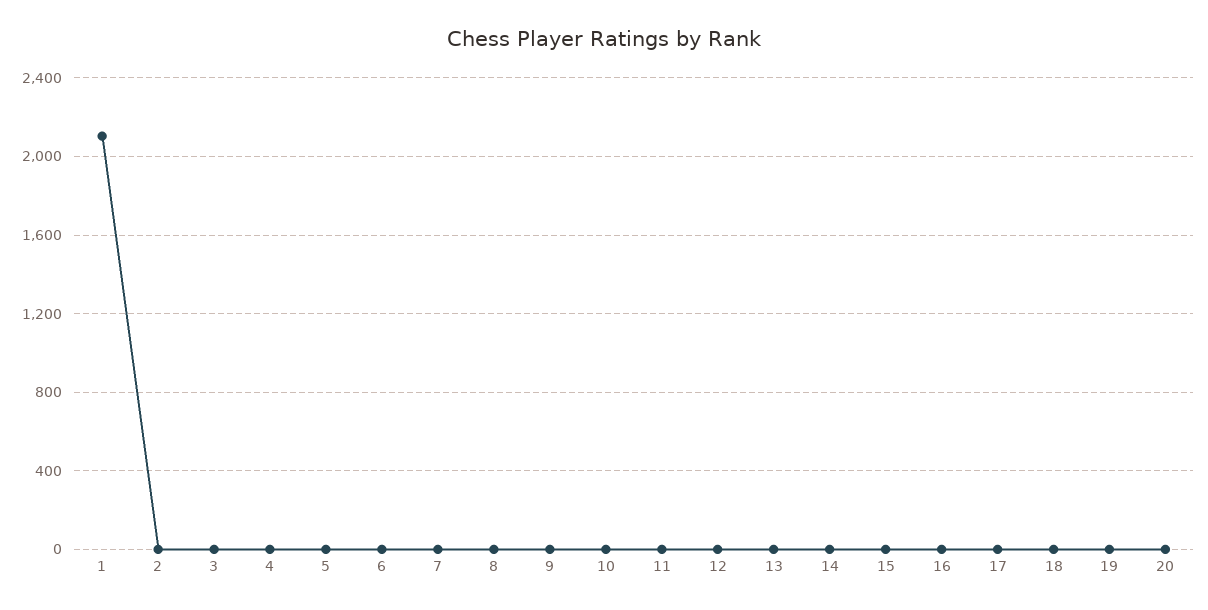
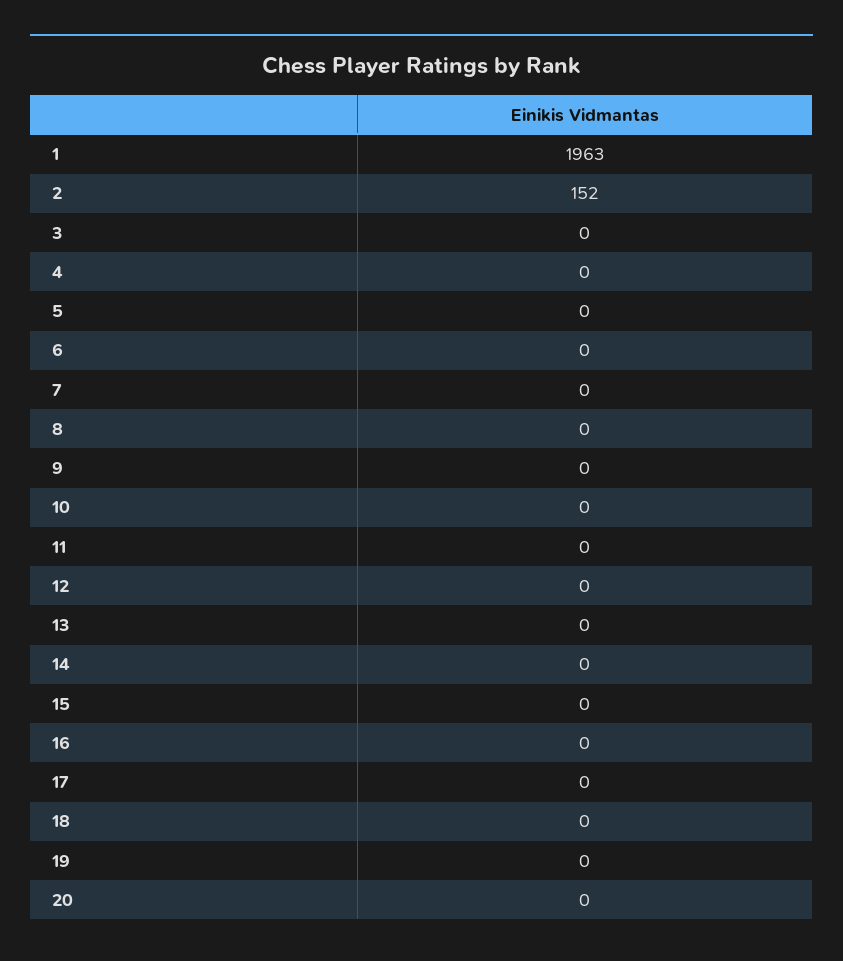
1: 2100 -> 1963
2: 0 -> 152

